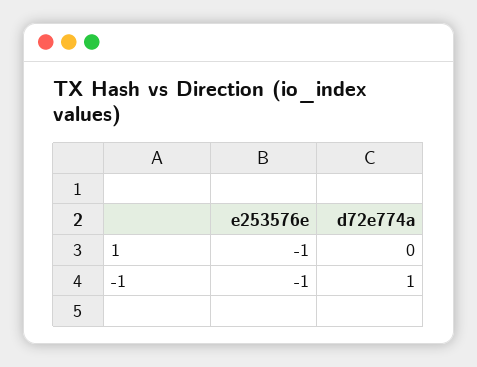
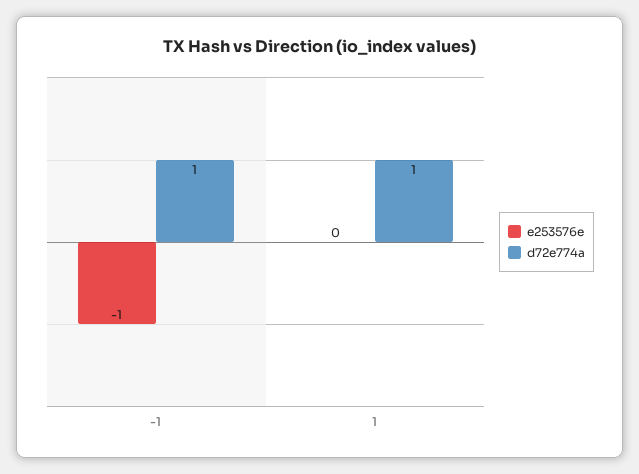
e253576e, 1: -1 -> 0
d72e774a, 1: 0 -> 1

